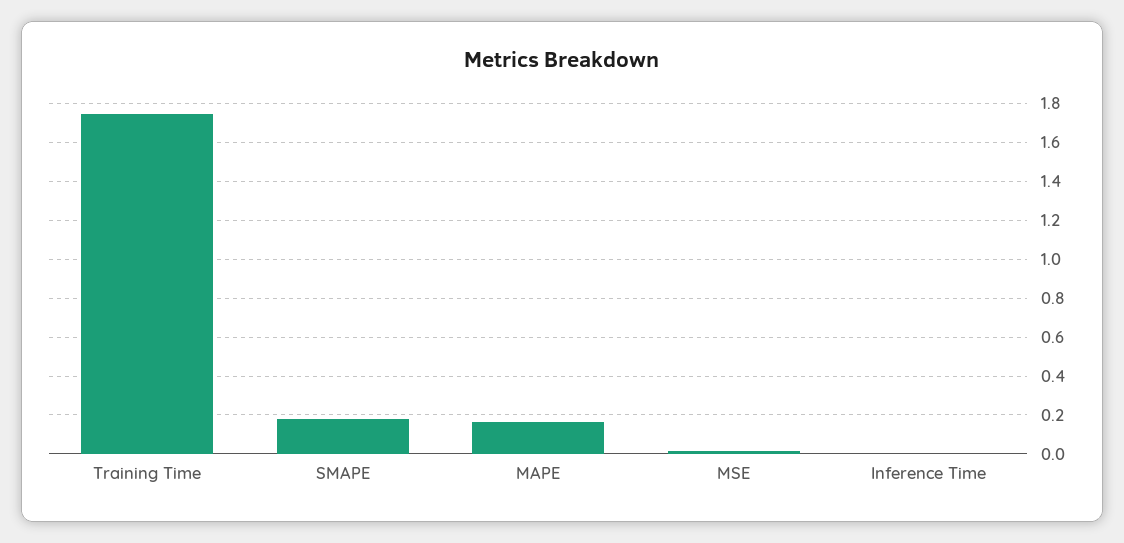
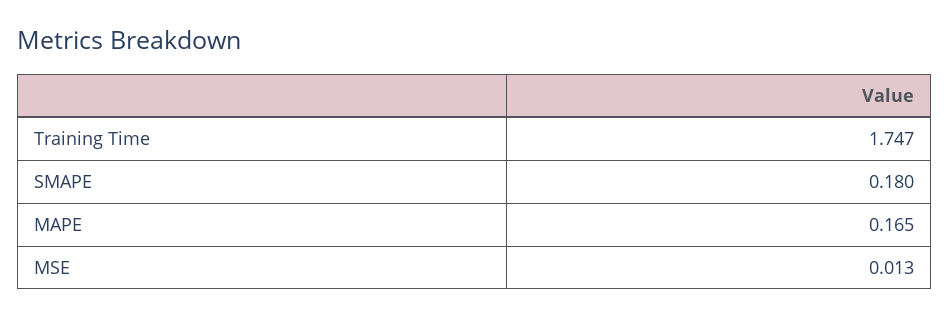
Inference Time: 0 -> none

